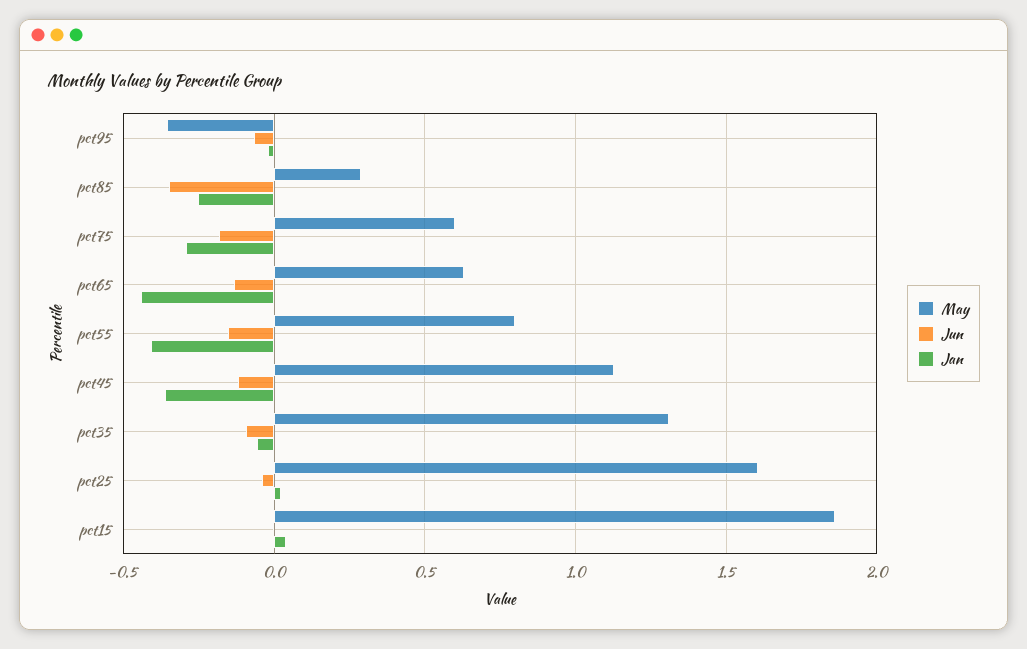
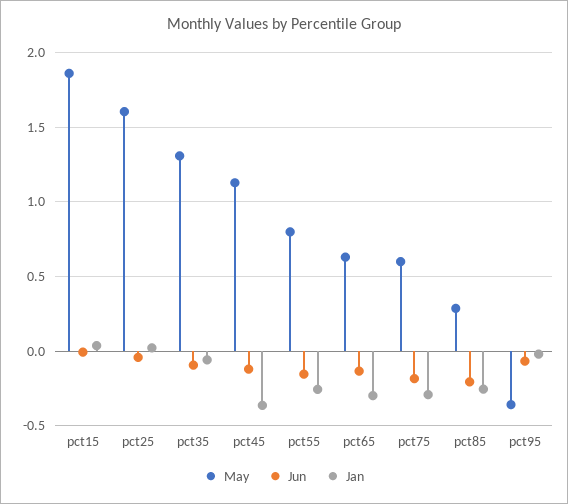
Jun, pct85: -0.35 -> -0.2
Jan, pct65: -0.45 -> -0.3
Jan, pct55: -0.4 -> -0.25

